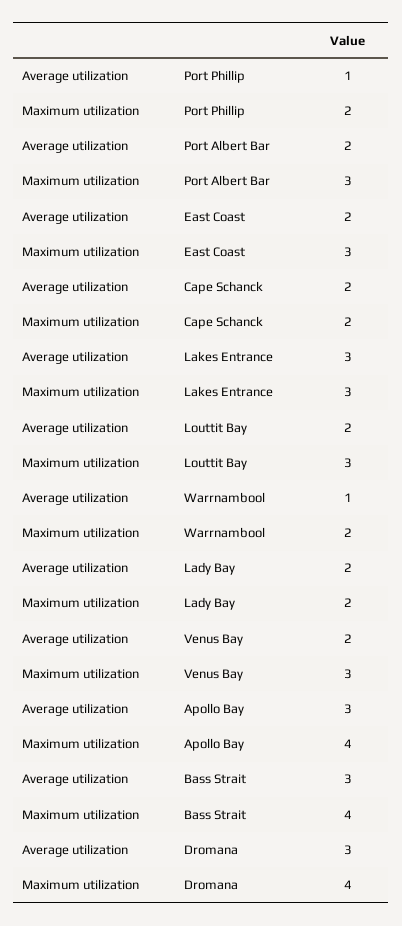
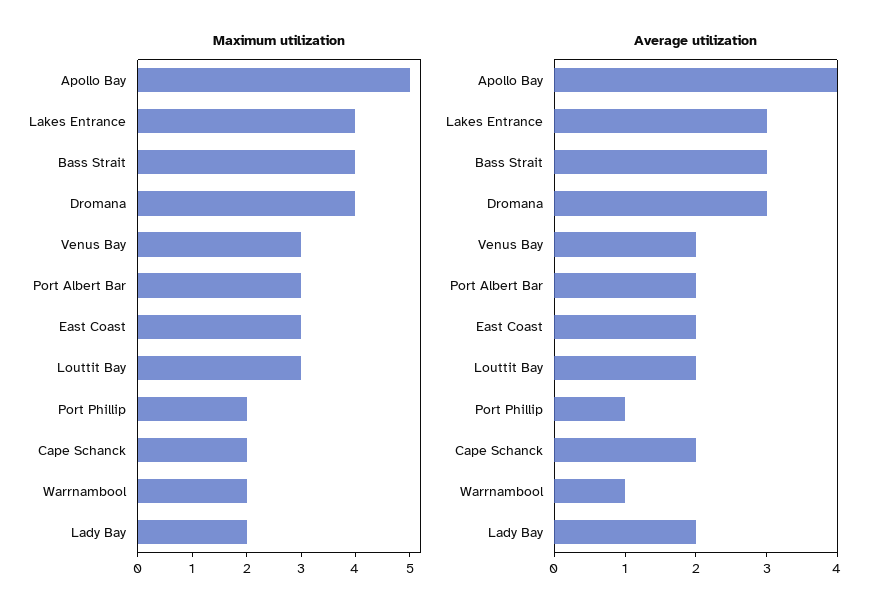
Maximum utilization, Lakes Entrance: 3 -> 4
Average utilization, Apollo Bay: 3 -> 4
Maximum utilization, Apollo Bay: 4 -> 5

